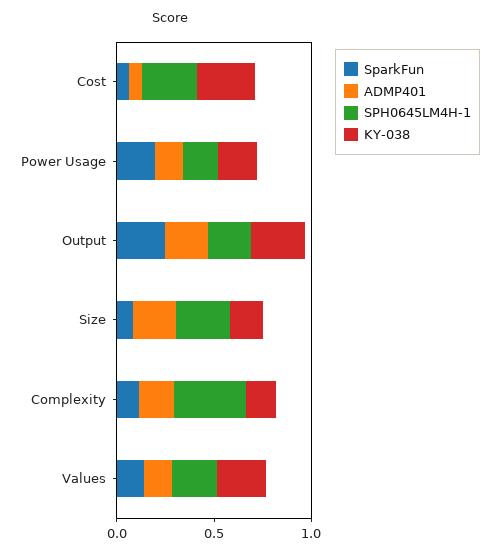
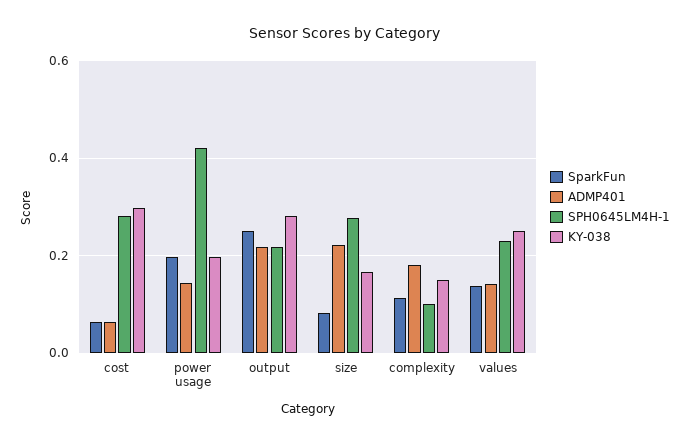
SPH0645LM4H-1, Power Usage: 0.2 -> 0.42
SPH0645LM4H-1, Complexity: 0.4 -> 0.1

